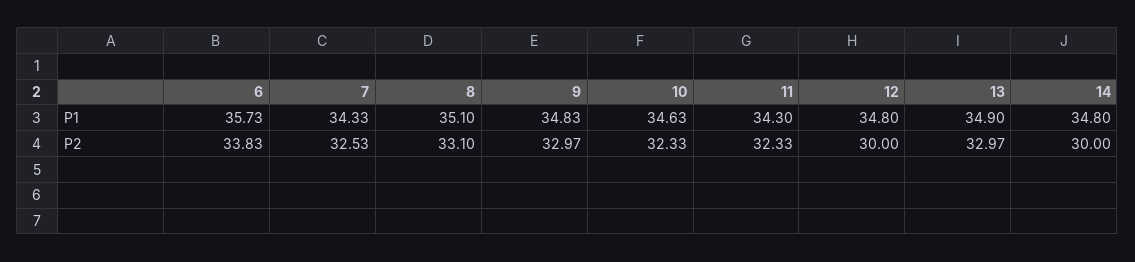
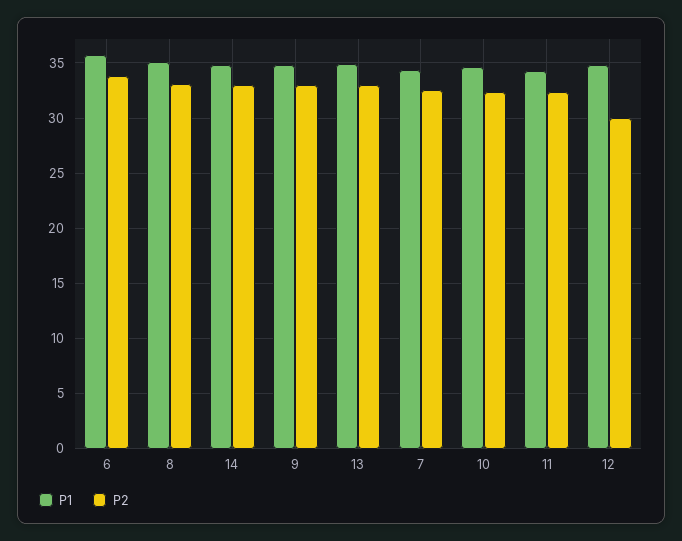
P2, 14: 30 -> 33

